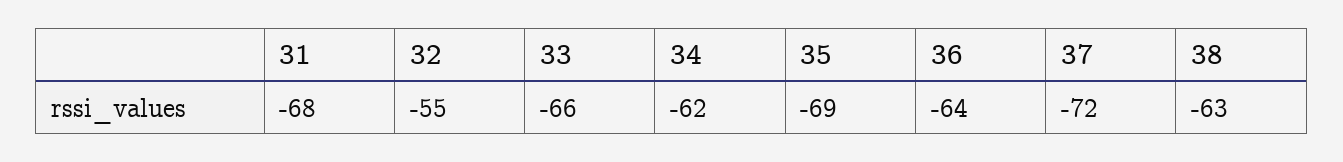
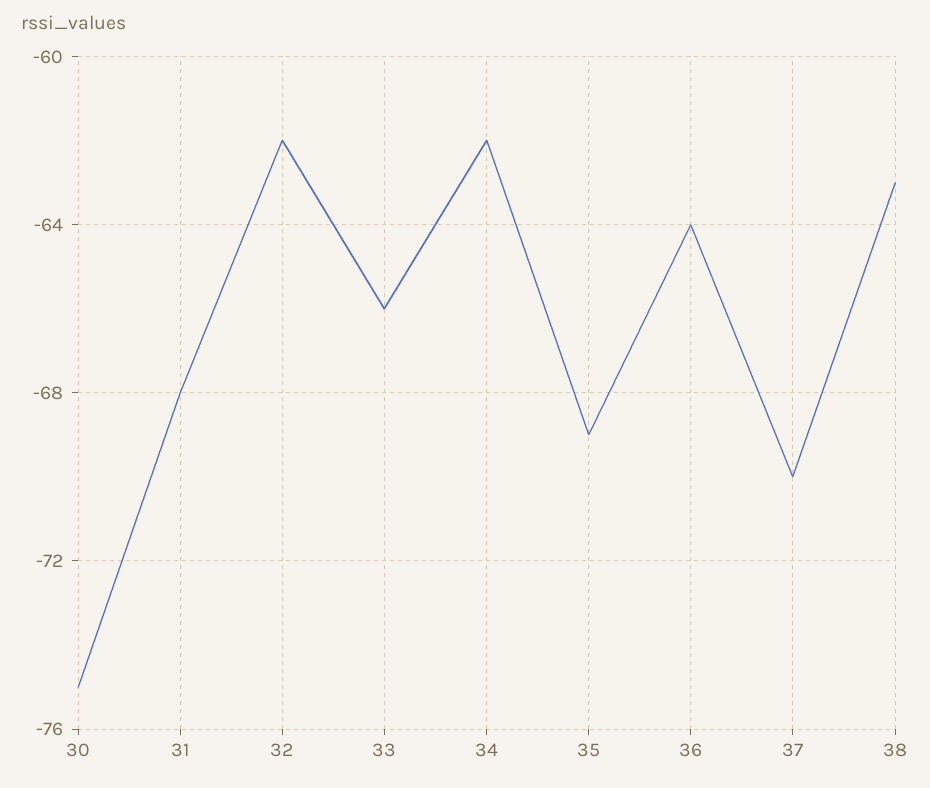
32: -55 -> -62
37: -72 -> -70
30: none -> -75

